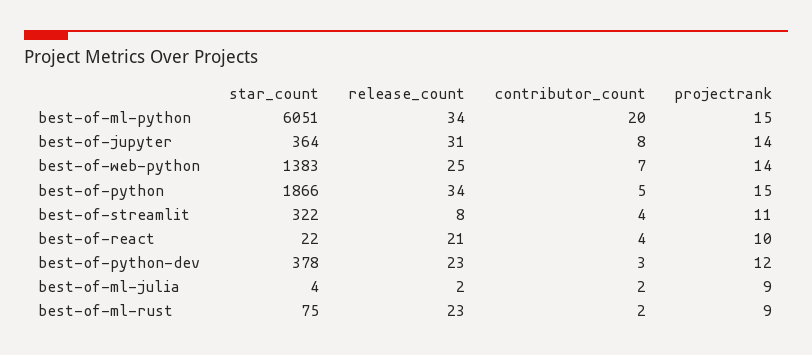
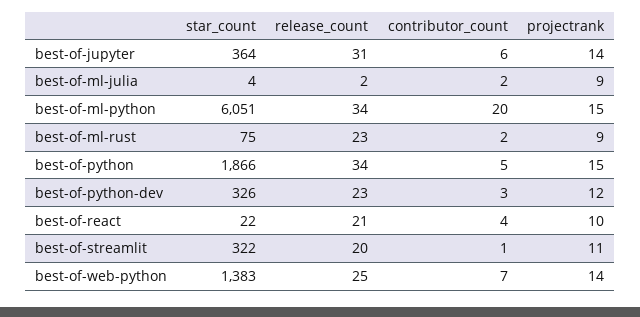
contributor_count, best-of-jupyter: 8 -> 6
release_count, best-of-streamlit: 8 -> 20
contributor_count, best-of-streamlit: 4 -> 1
star_count, best-of-python-dev: 378 -> 326

